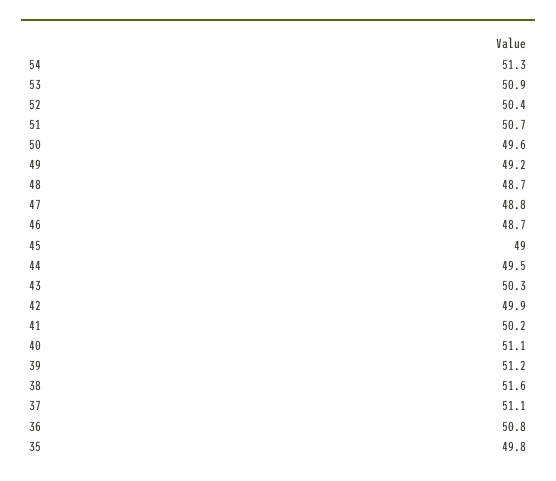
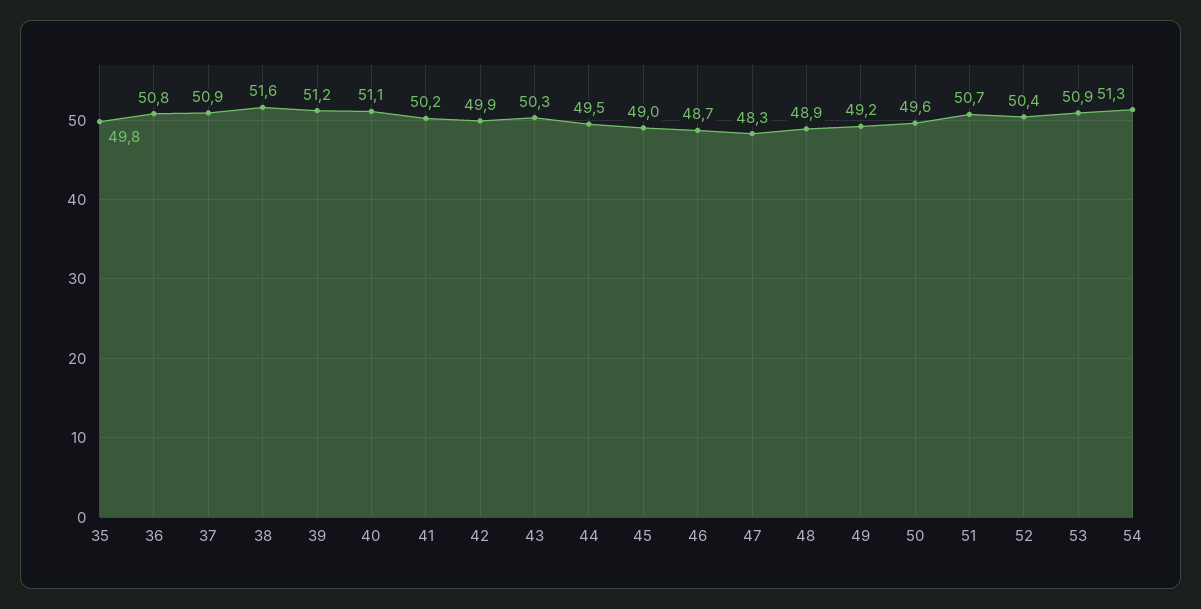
48: 48.7 -> 48.9
47: 48.8 -> 48.3
37: 51.1 -> 50.9

